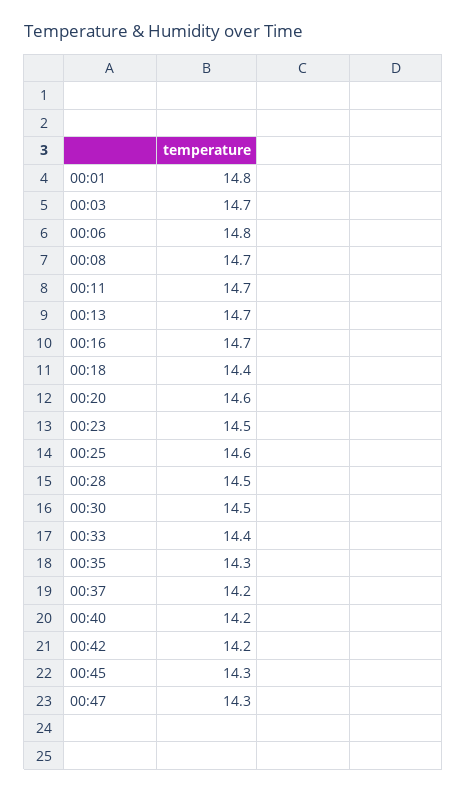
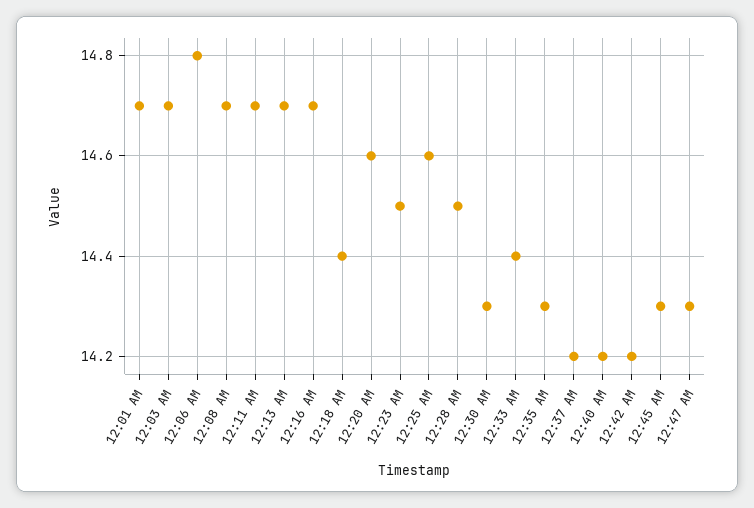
00:01: 14.8 -> 14.7
00:30: 14.5 -> 14.3

